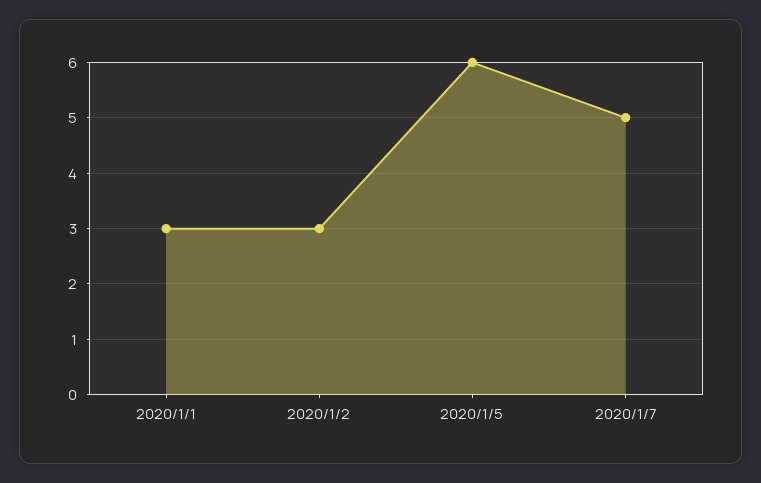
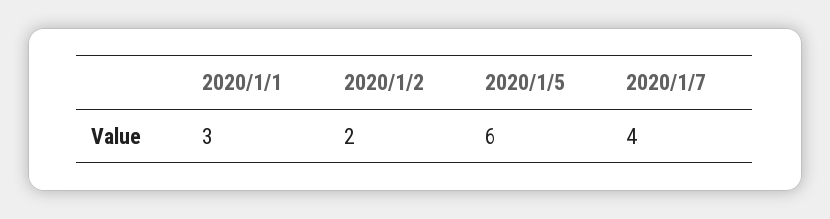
2020/1/2: 3 -> 2
2020/1/7: 5 -> 4

